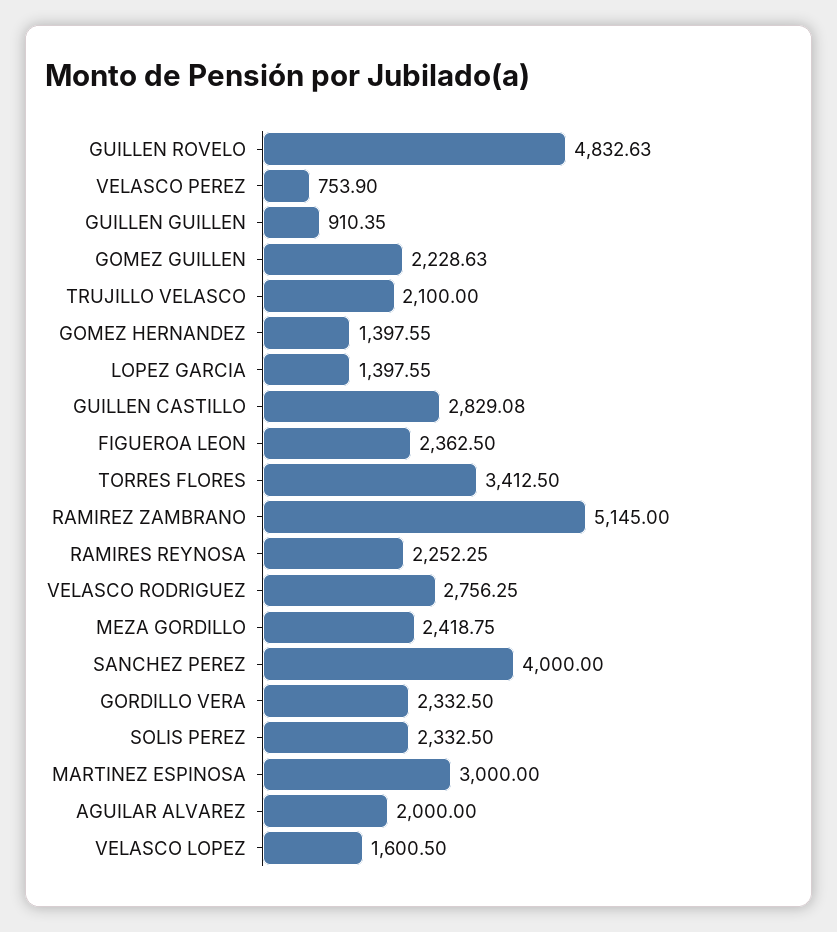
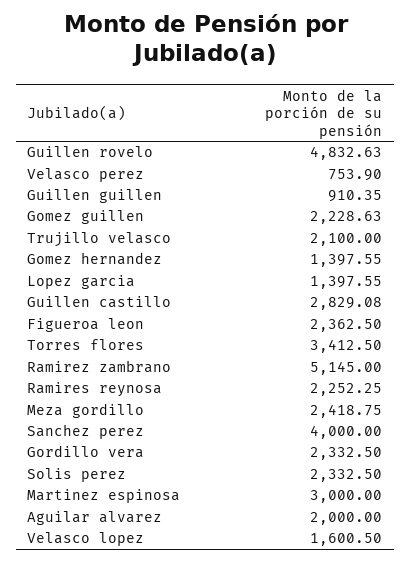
VELASCO RODRIGUEZ: 2756.25 -> none

